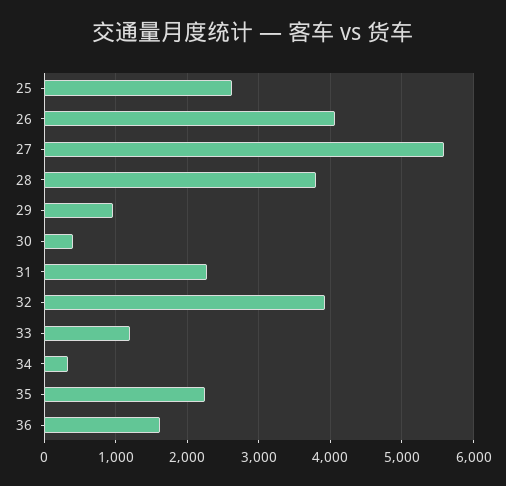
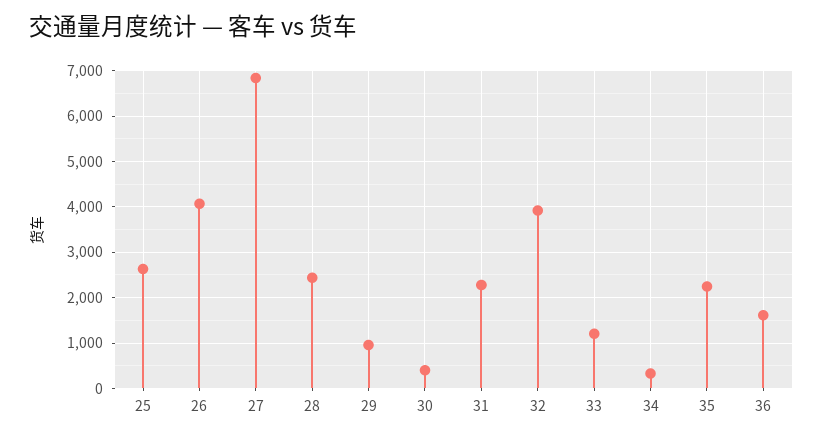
27: 5600 -> 6800
28: 3800 -> 2400

